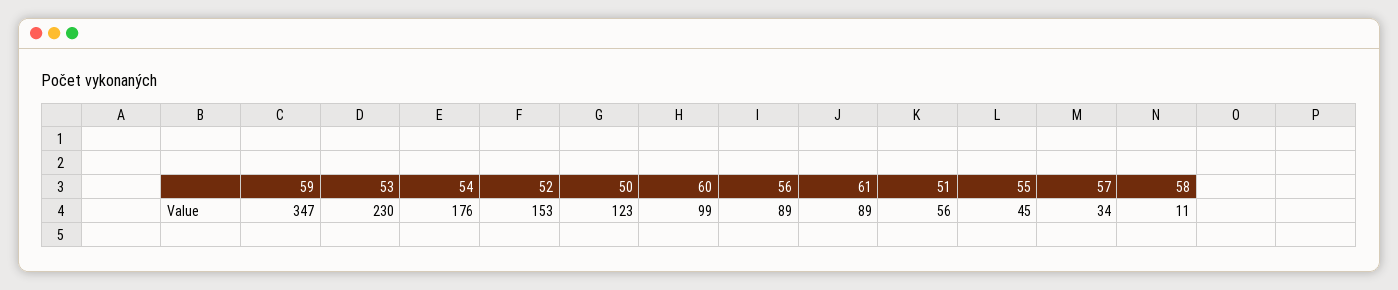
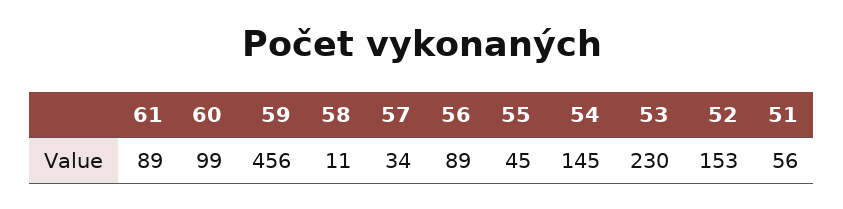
59: 347 -> 456
54: 176 -> 145
50: 123 -> none

